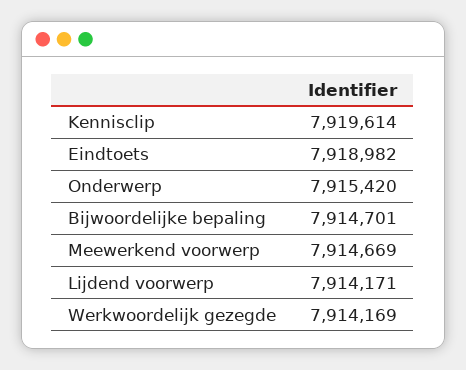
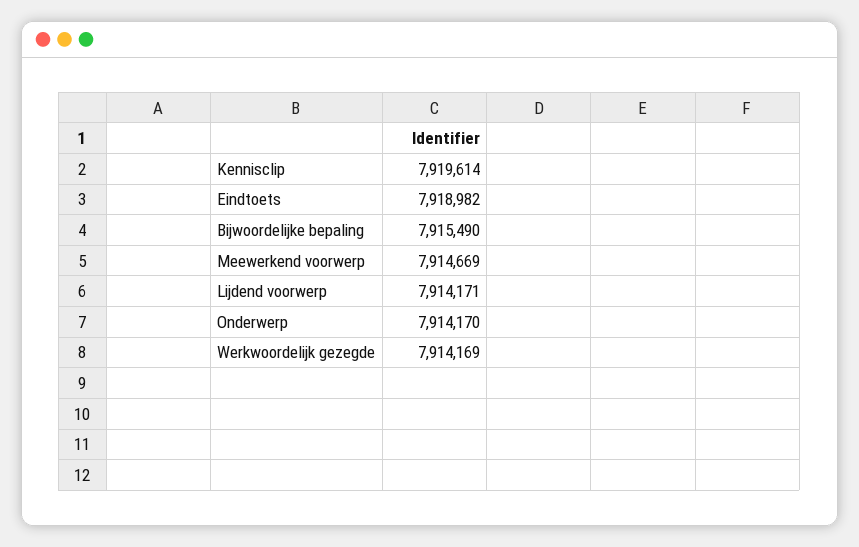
Onderwerp: 7915420 -> 7914170
Bijwoordelijke bepaling: 7914701 -> 7915490

